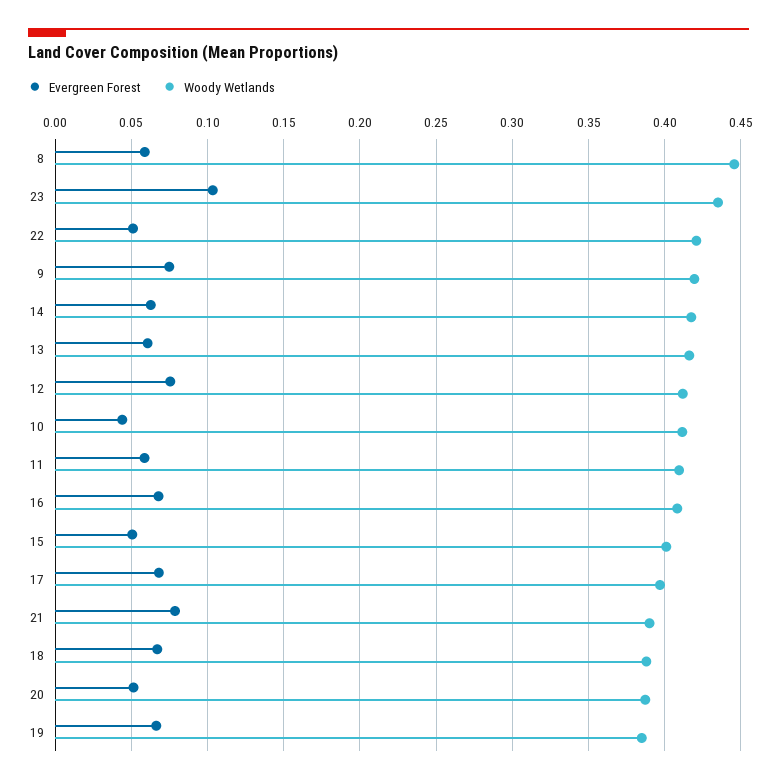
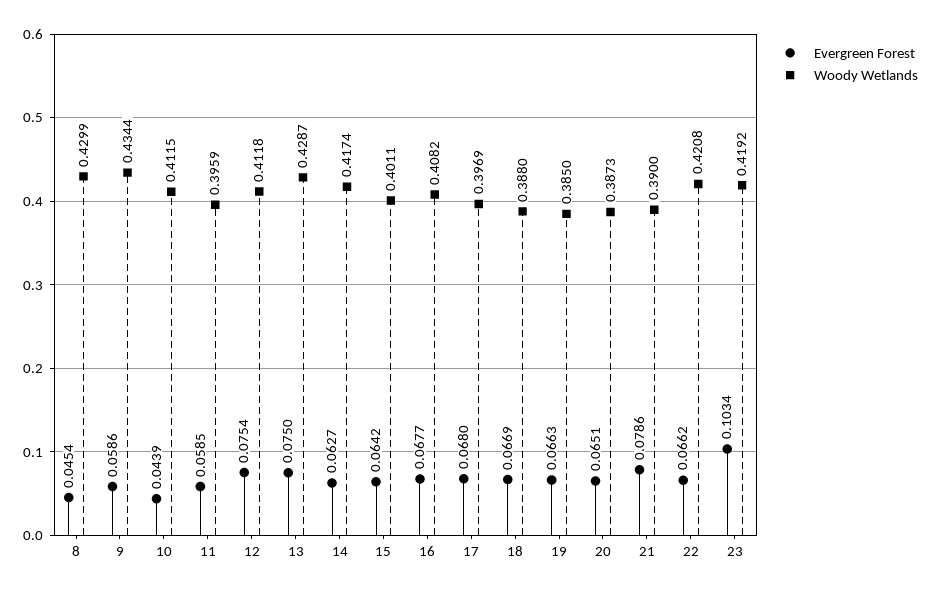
Evergreen Forest, 8: 0.06 -> 0.0454
Woody Wetlands, 8: 0.445 -> 0.4299
Woody Wetlands, 23: 0.435 -> 0.4192
Evergreen Forest, 22: 0.05 -> 0.0662
Evergreen Forest, 9: 0.075 -> 0.0586
Woody Wetlands, 9: 0.42 -> 0.4344
Evergreen Forest, 13: 0.06 -> 0.075
Woody Wetlands, 13: 0.415 -> 0.4287
Woody Wetlands, 11: 0.41 -> 0.3959
Evergreen Forest, 15: 0.05 -> 0.0642
Evergreen Forest, 20: 0.05 -> 0.0651

